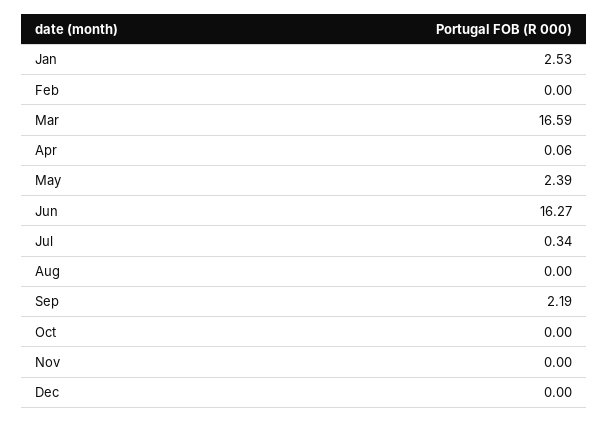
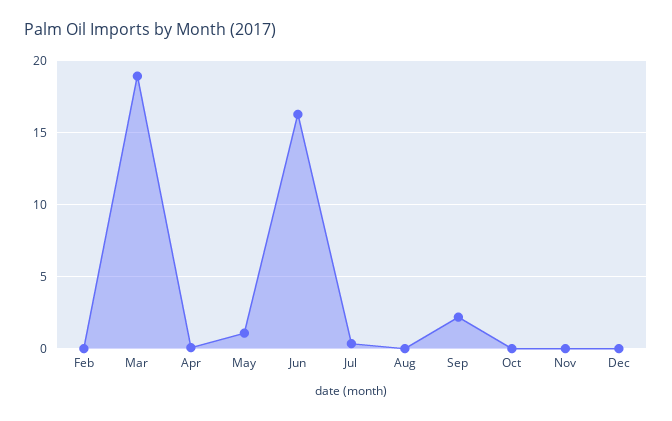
Jan: 2.53 -> none
Mar: 16.59 -> 19
May: 2.39 -> 1

